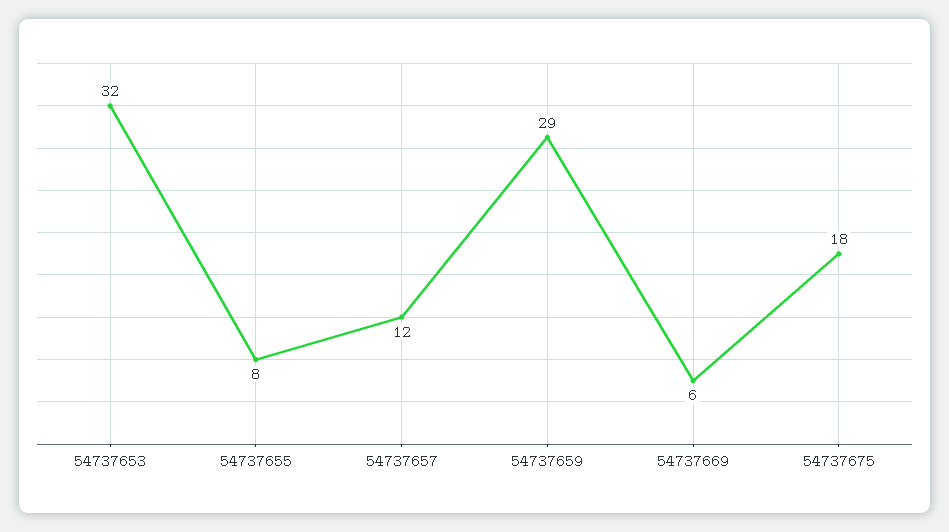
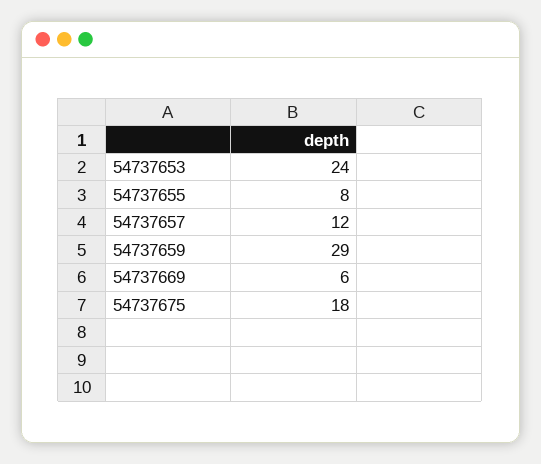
54737653: 32 -> 24

